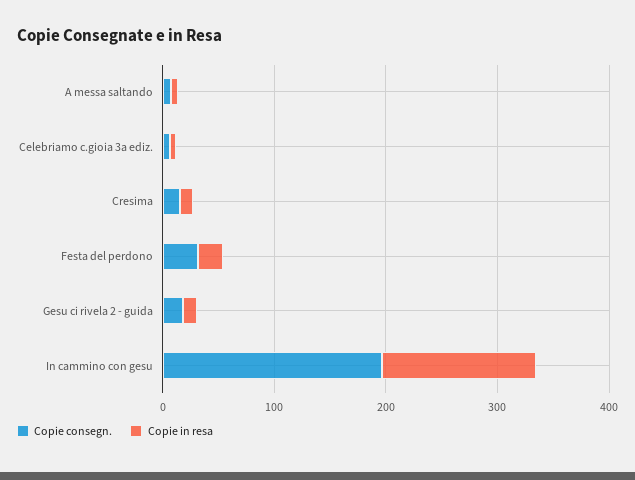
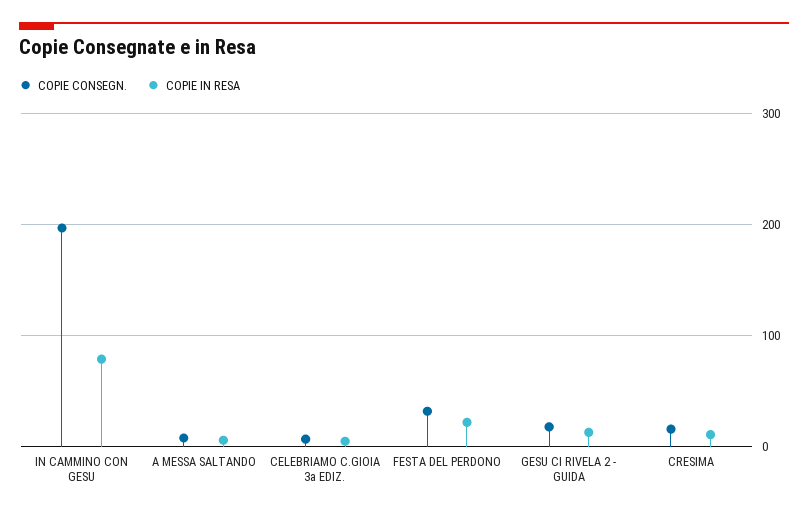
Copie in resa, In cammino con gesu: 140 -> 80

